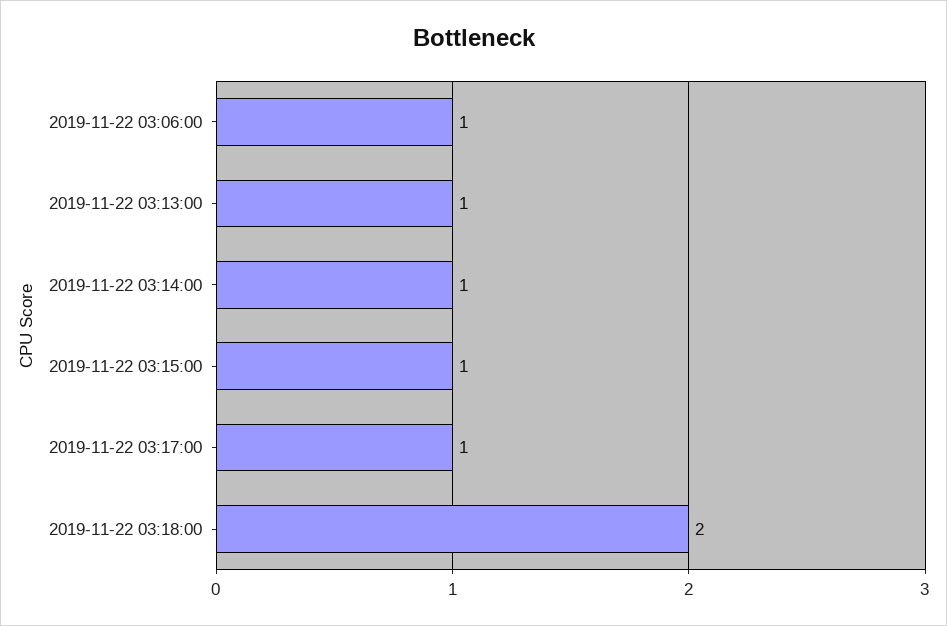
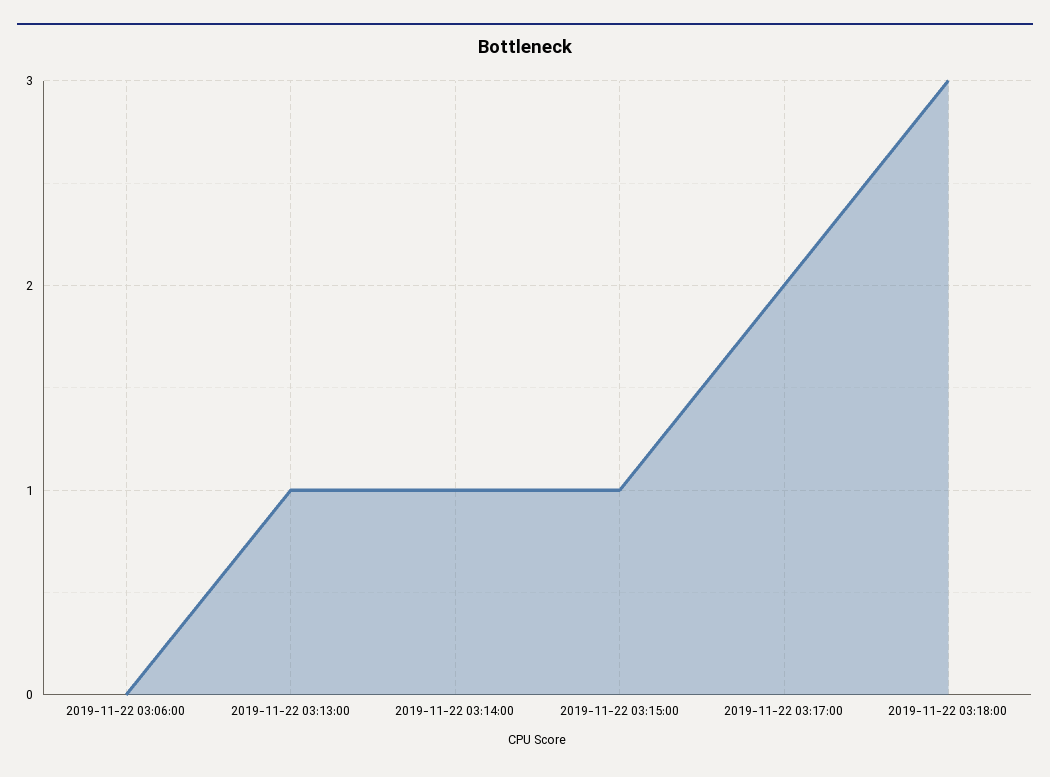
2019-11-22 03:06:00: 1 -> 0
2019-11-22 03:17:00: 1 -> 2
2019-11-22 03:18:00: 2 -> 3

